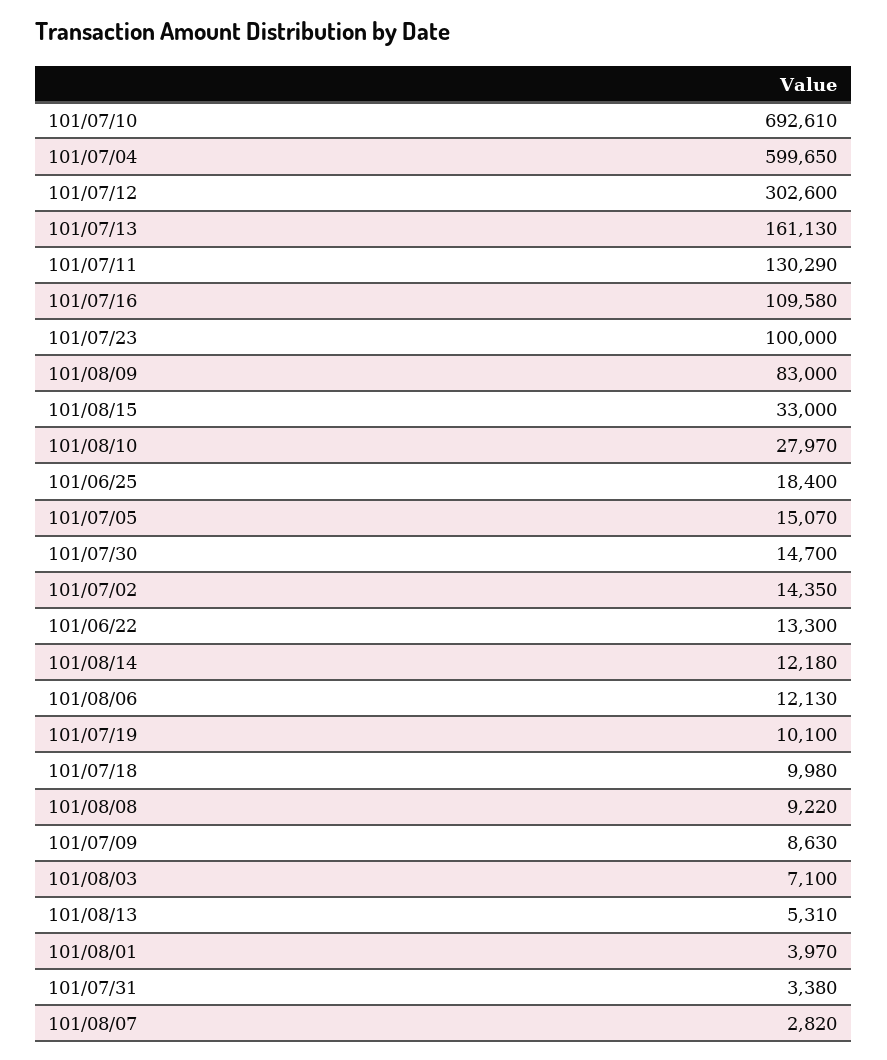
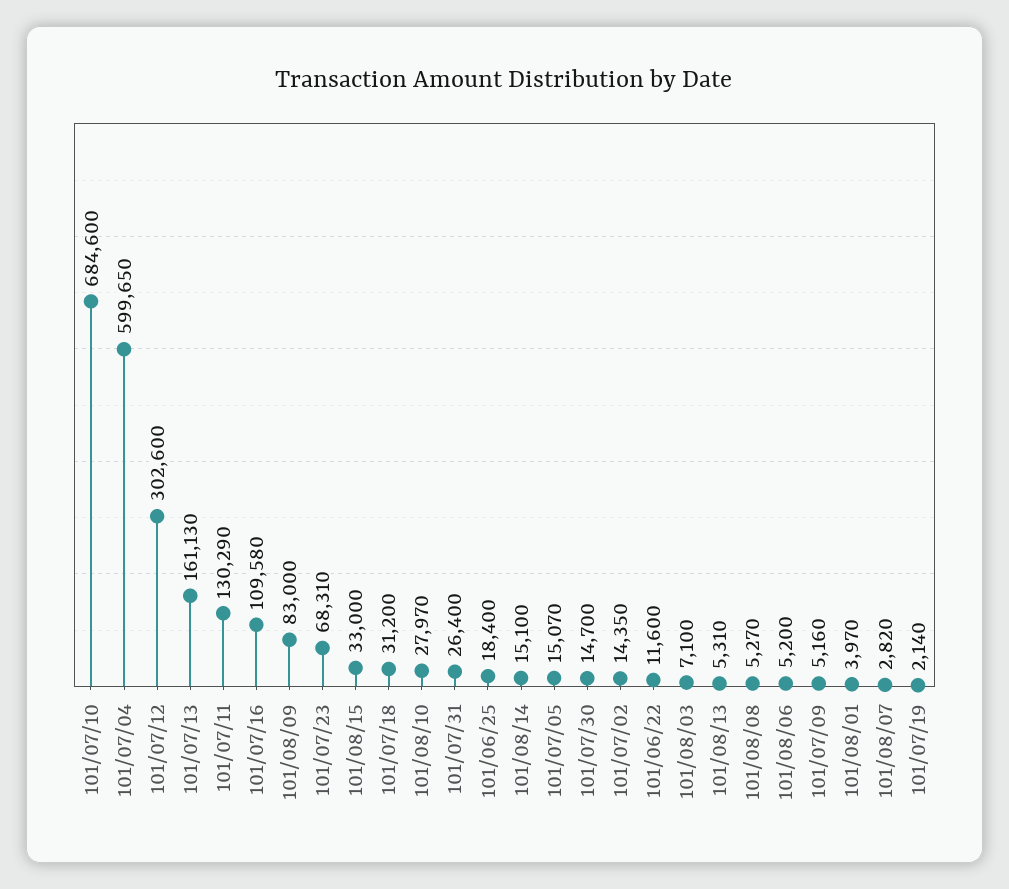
101/07/10: 692610 -> 684600
101/07/23: 100000 -> 68310
101/06/22: 13300 -> 11600
101/08/14: 12180 -> 15100
101/08/06: 12130 -> 5200
101/07/19: 10100 -> 2140
101/07/18: 9980 -> 31200
101/08/08: 9220 -> 5270
101/07/09: 8630 -> 5160
101/07/31: 3380 -> 26400

